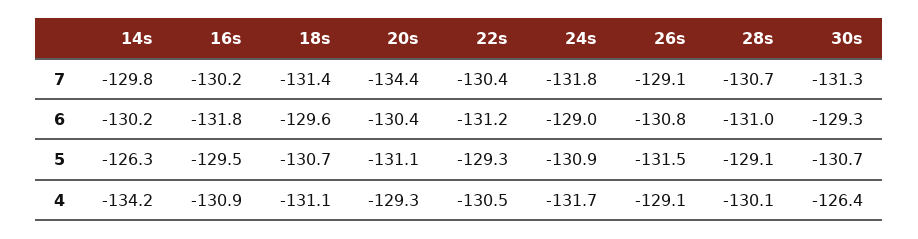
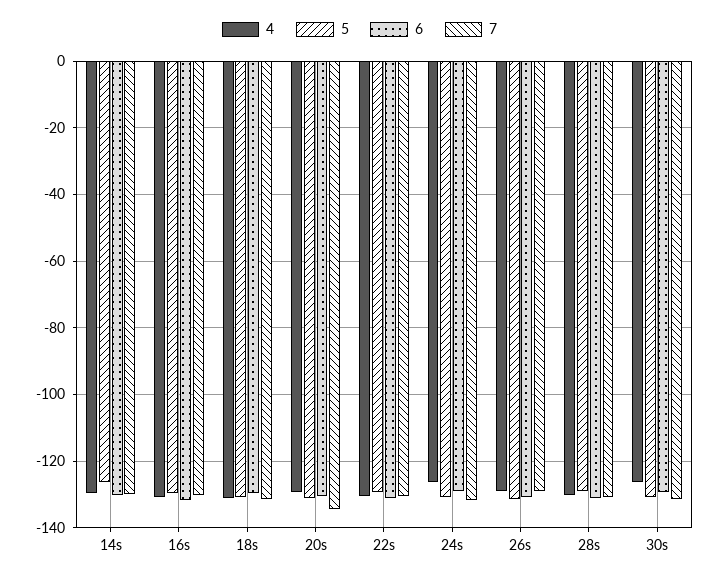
4, 14s: -134.2 -> -130
4, 24s: -131.7 -> -126

